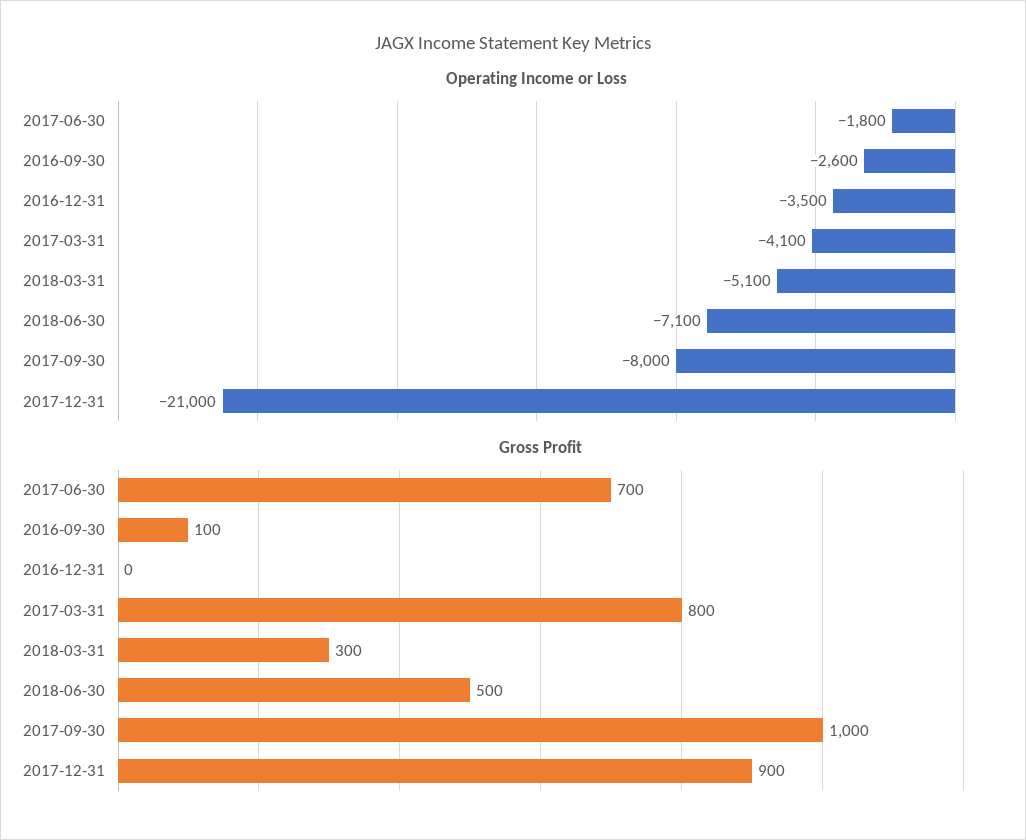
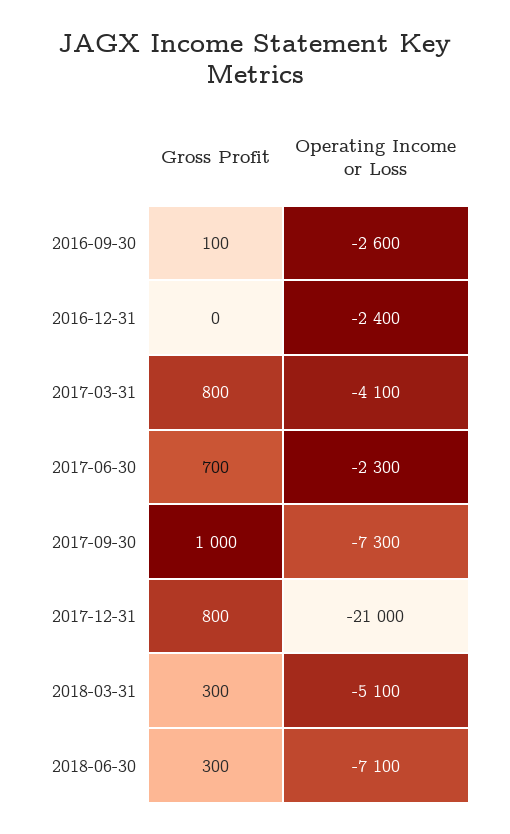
Operating Income or Loss, 2017-06-30: -1800 -> -2300
Operating Income or Loss, 2016-12-31: -3500 -> -2400
Operating Income or Loss, 2017-09-30: -8000 -> -7300
Gross Profit, 2018-06-30: 500 -> 300
Gross Profit, 2017-12-31: 900 -> 800

